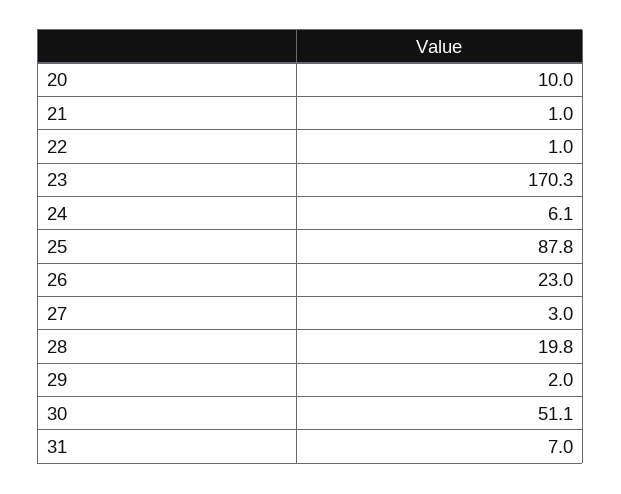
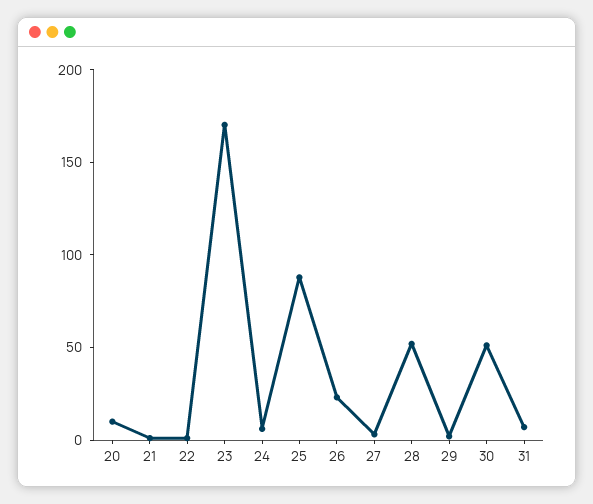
28: 19.8 -> 50

